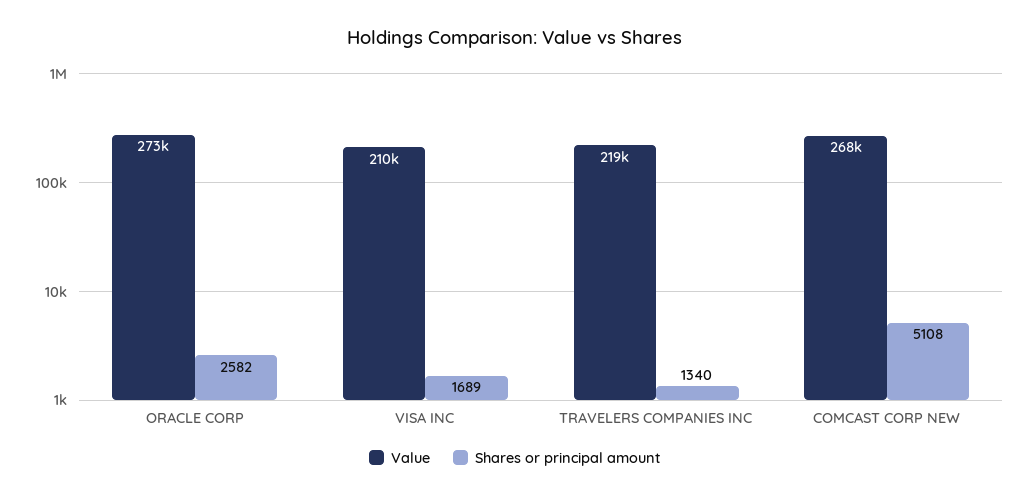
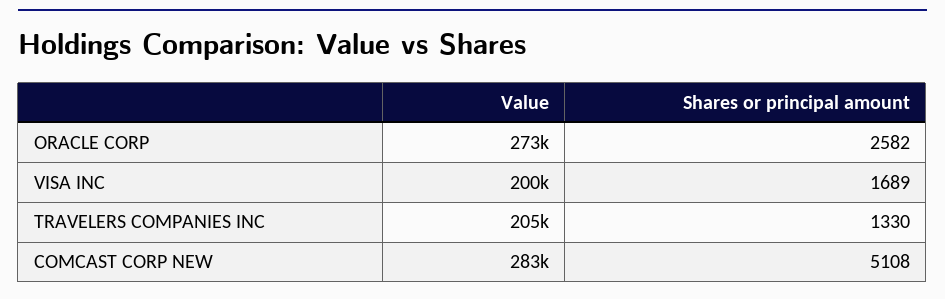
Value, VISA INC: 210000 -> 200000
Value, TRAVELERS COMPANIES INC: 219000 -> 205000
Shares or principal amount, TRAVELERS COMPANIES INC: 1340 -> 1330
Value, COMCAST CORP NEW: 268000 -> 283000

